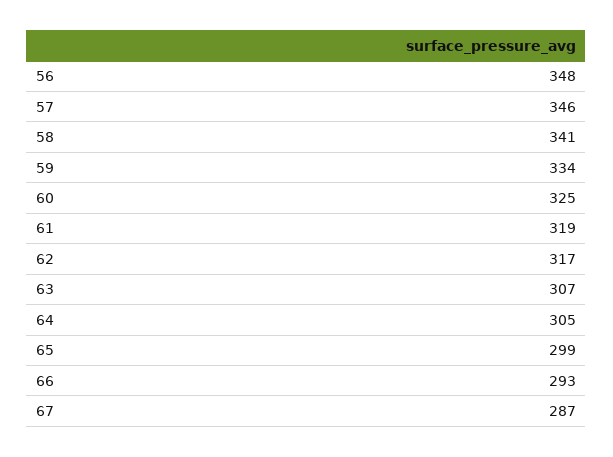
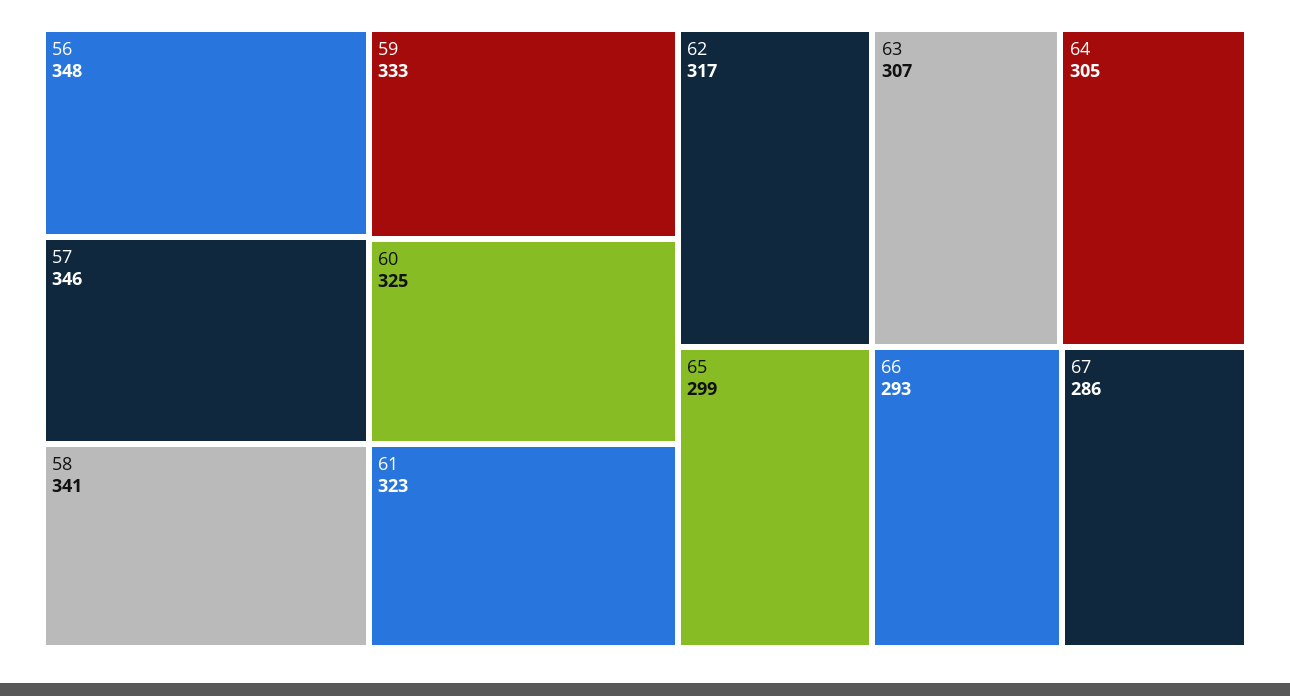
59: 334 -> 333
61: 319 -> 323
67: 287 -> 286

